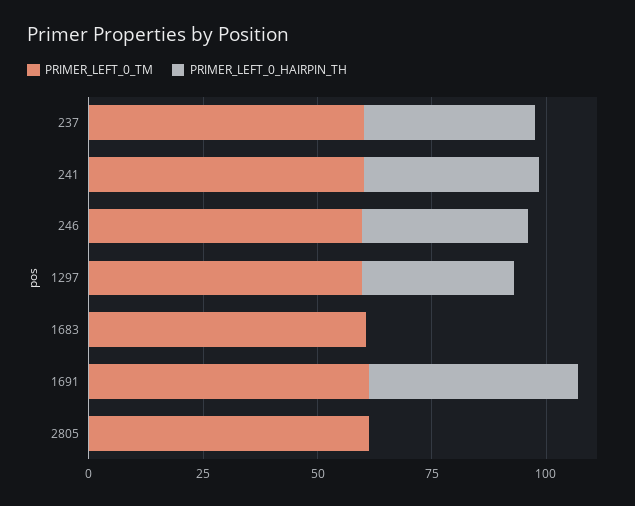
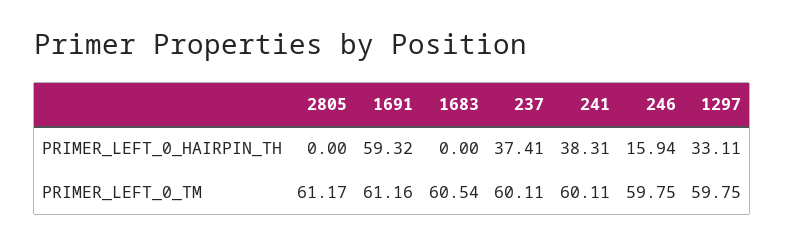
PRIMER_LEFT_0_HAIRPIN_TH, 246: 35 -> 15.94
PRIMER_LEFT_0_HAIRPIN_TH, 1691: 45 -> 59.32

